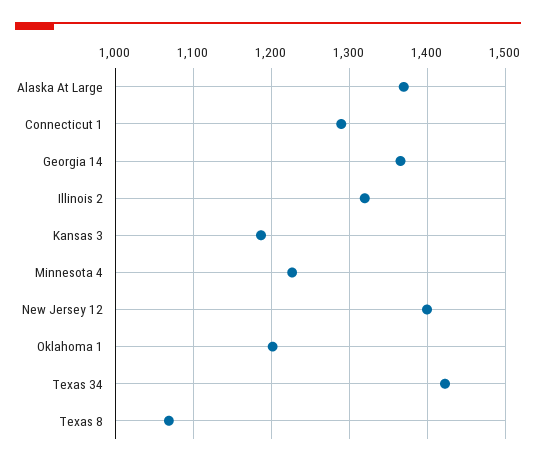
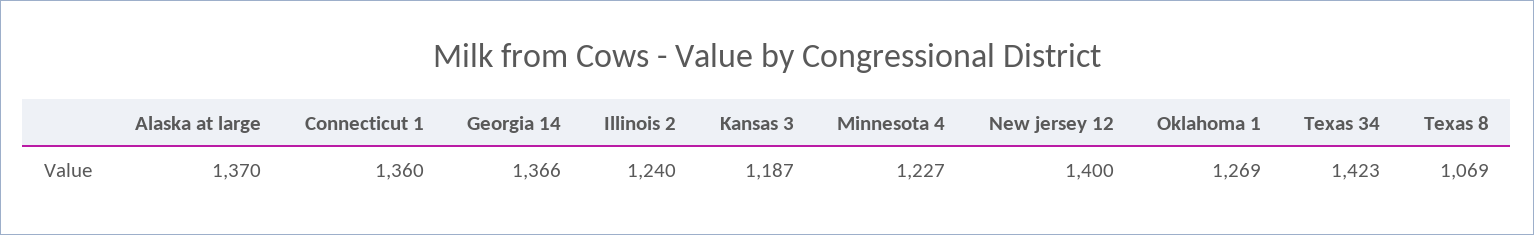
Connecticut 1: 1290 -> 1360
Illinois 2: 1320 -> 1240
Oklahoma 1: 1200 -> 1269

